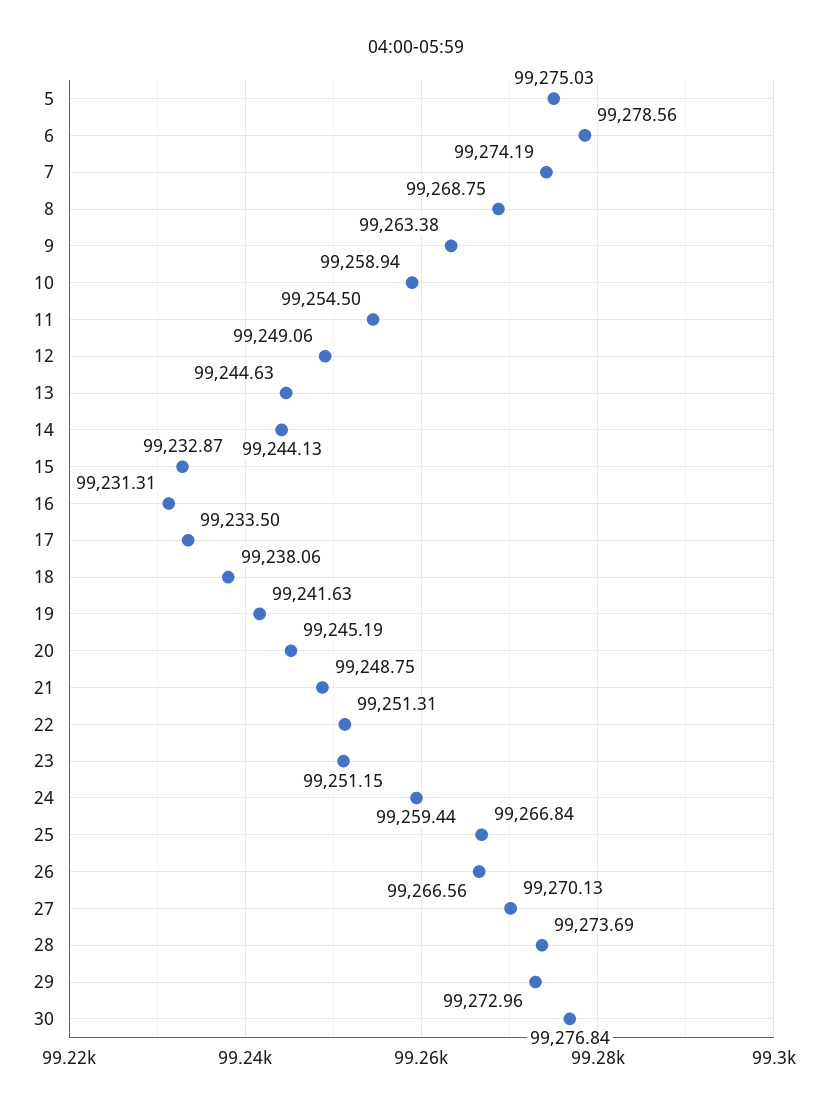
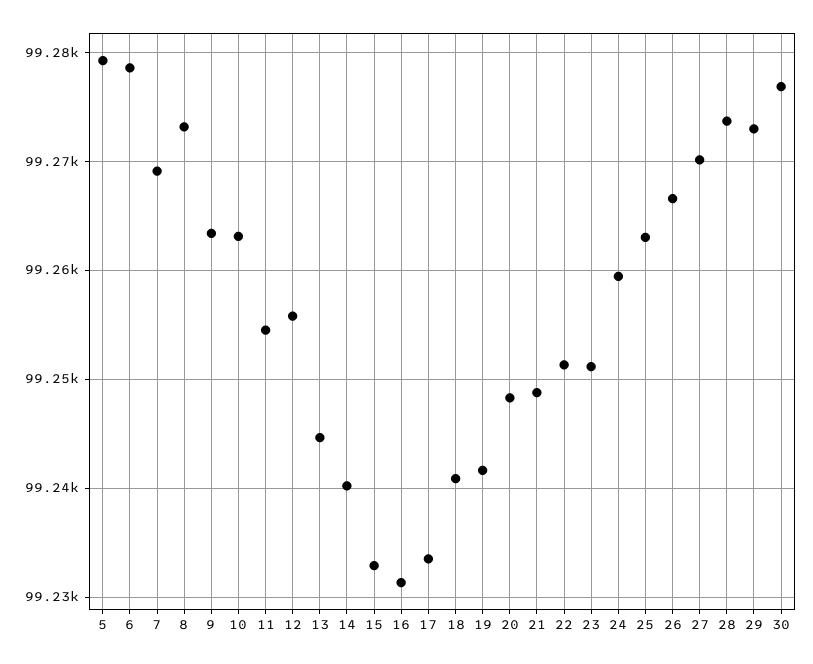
5: 99275.03 -> 99279
7: 99274.19 -> 99269
8: 99268.75 -> 99273
10: 99258.94 -> 99263
12: 99249.06 -> 99256
14: 99244.13 -> 99240
18: 99238.06 -> 99241
20: 99245.19 -> 99248
25: 99266.84 -> 99263

